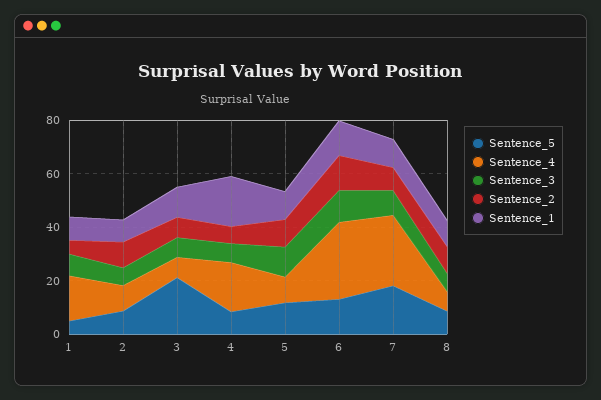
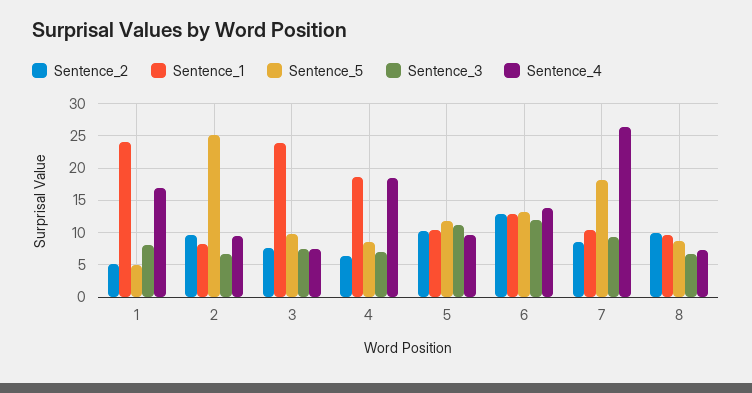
Sentence_1, 1: 10 -> 24
Sentence_5, 2: 10 -> 25
Sentence_5, 3: 20 -> 10
Sentence_1, 3: 10 -> 24
Sentence_4, 6: 30 -> 14

